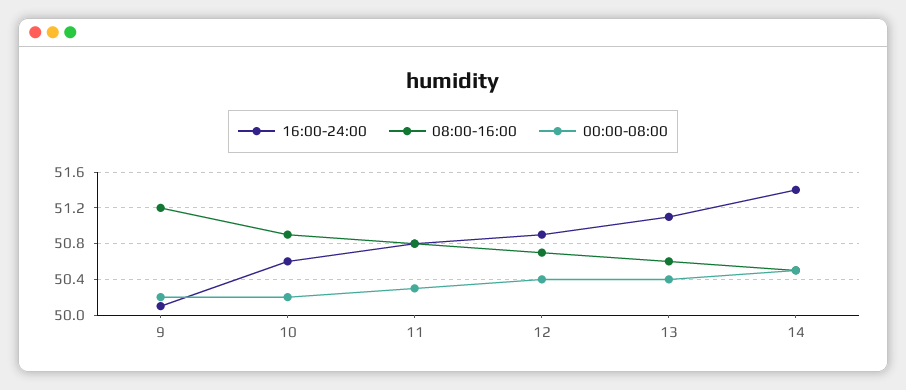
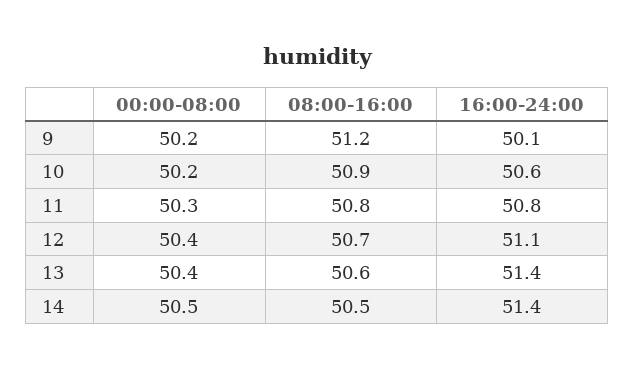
16:00-24:00, 12: 50.9 -> 51.1
16:00-24:00, 13: 51.1 -> 51.4

